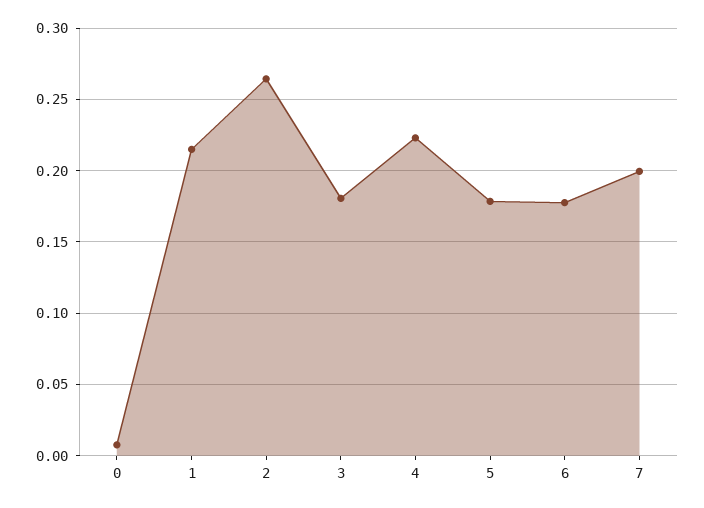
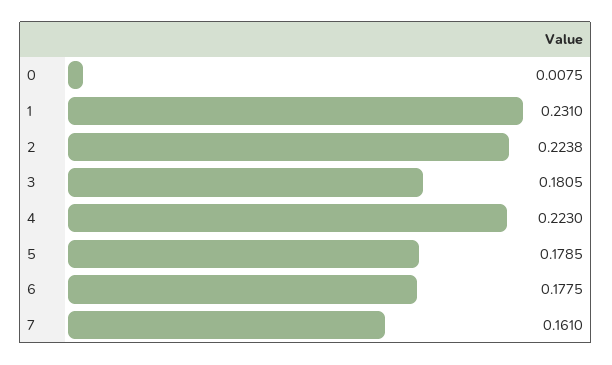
1: 0.215 -> 0.231
2: 0.265 -> 0.2238
7: 0.2 -> 0.161

